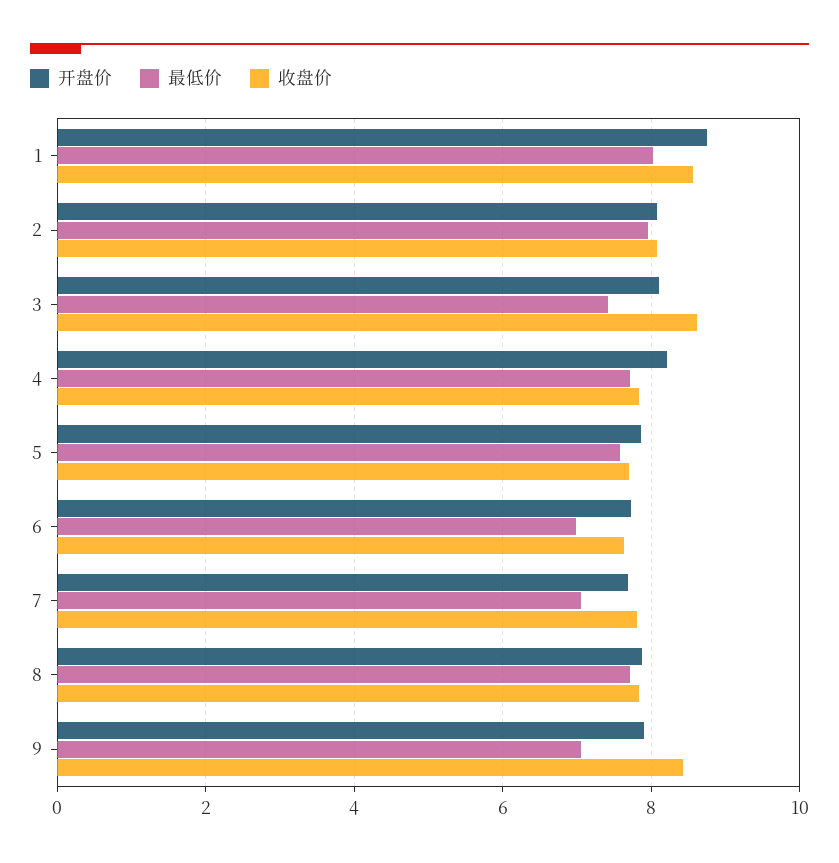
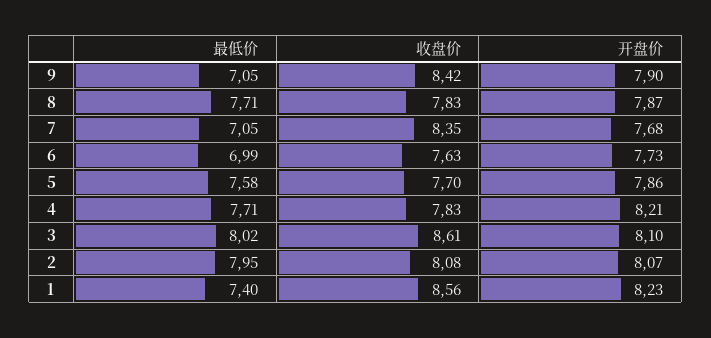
开盘价, 1: 8.8 -> 8.23
最低价, 1: 8 -> 7.4
最低价, 3: 7.4 -> 8.02
收盘价, 7: 7.8 -> 8.35

